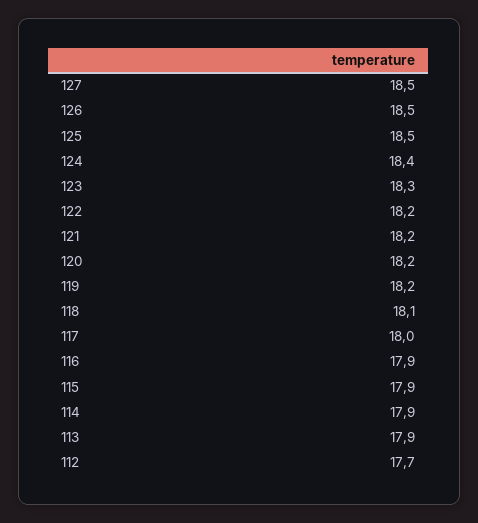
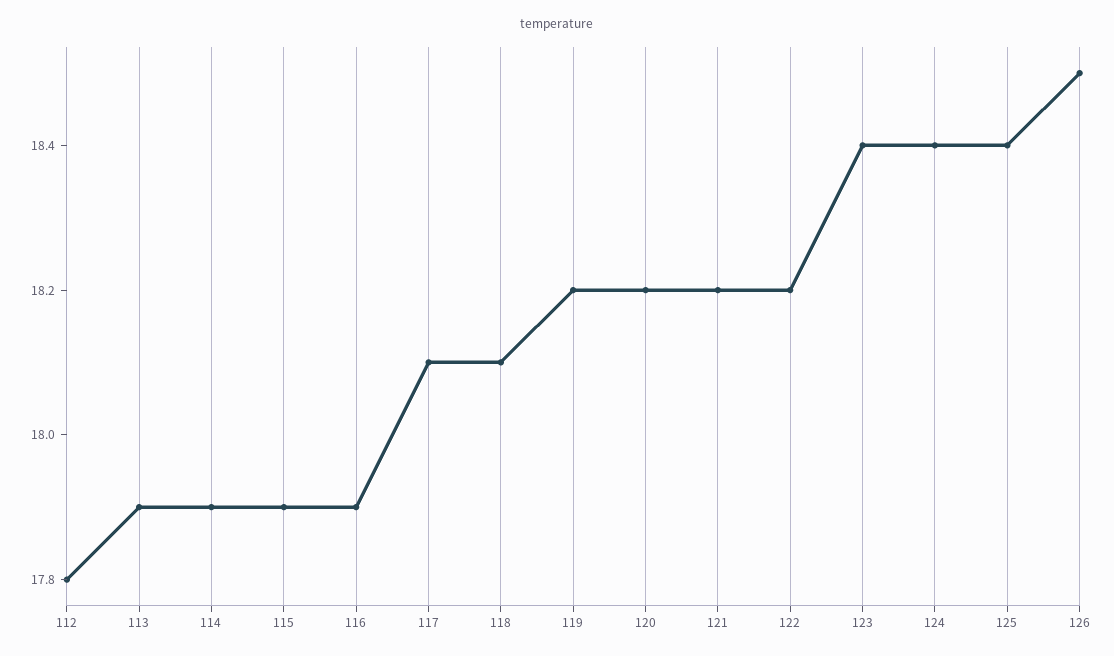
127: 18.5 -> none
125: 18.5 -> 18.4
123: 18.3 -> 18.4
117: 18 -> 18.1
112: 17.7 -> 17.8

